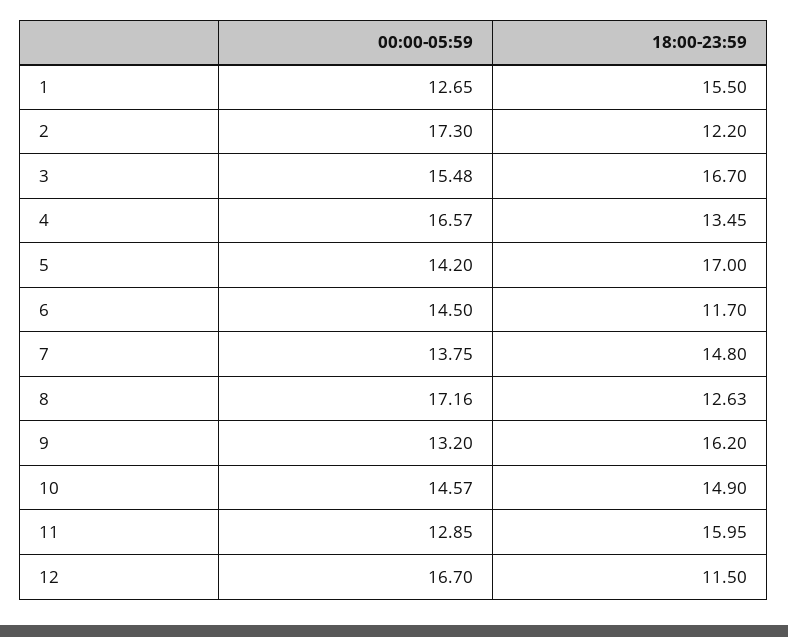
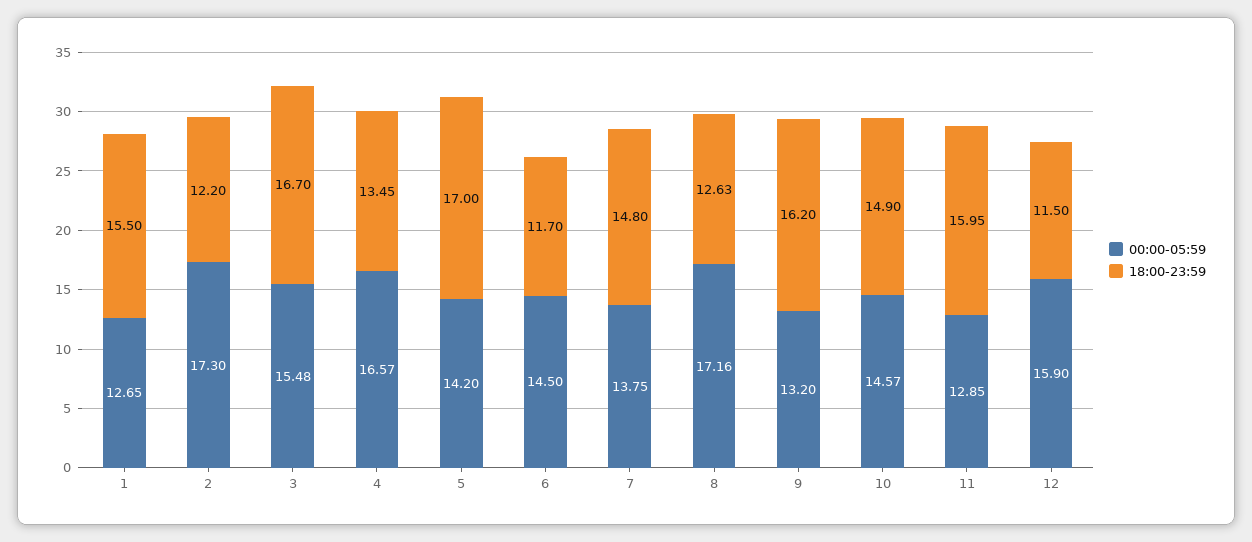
00:00-05:59, 12: 16.7 -> 15.9

